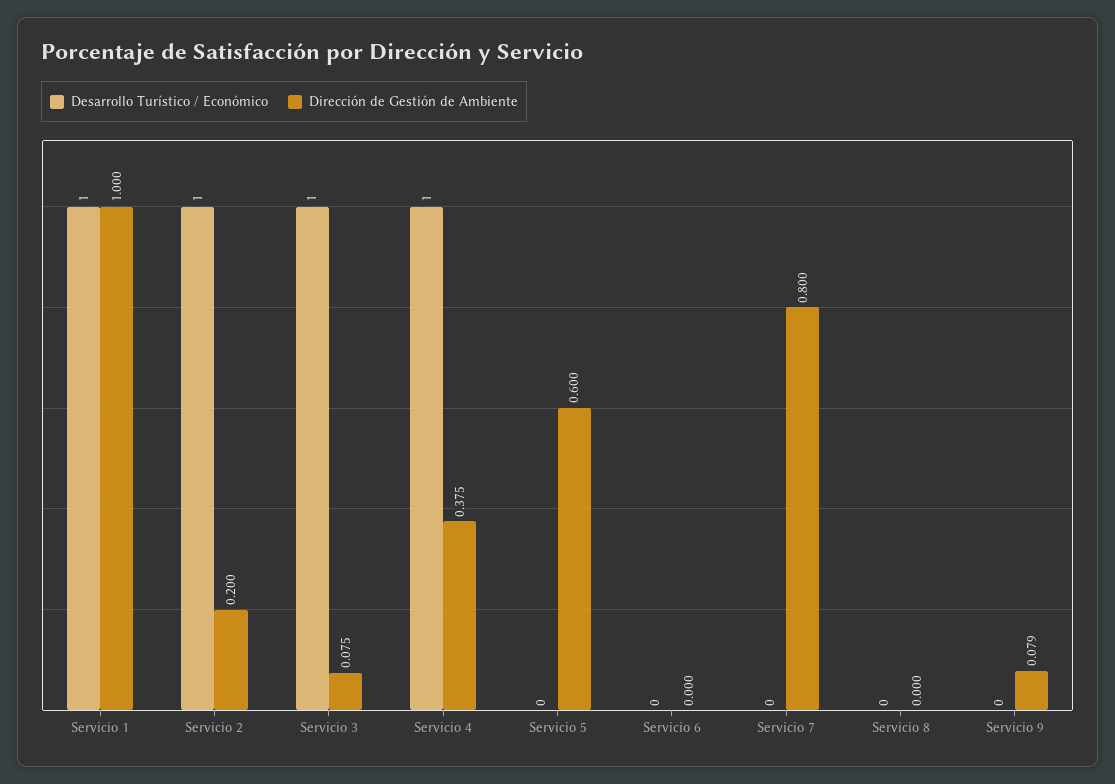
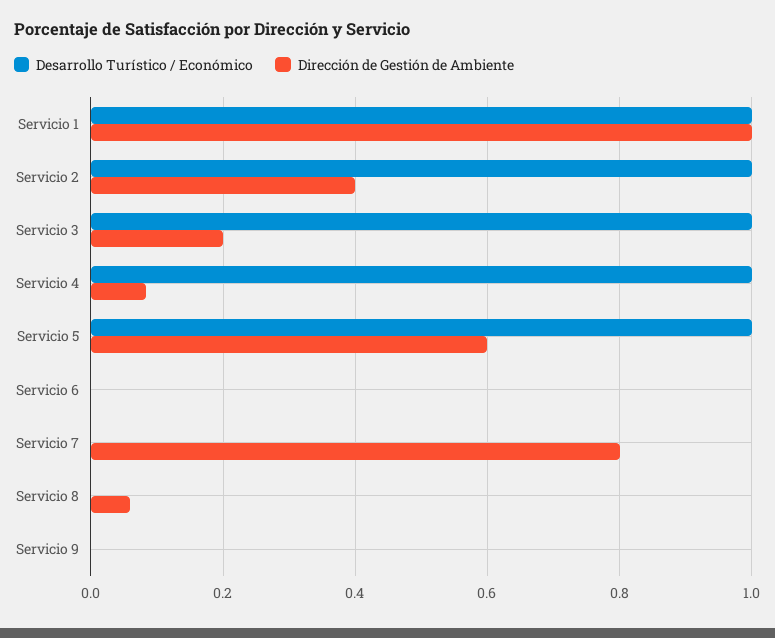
Dirección de Gestión de Ambiente, Servicio 2: 0.2 -> 0.4
Dirección de Gestión de Ambiente, Servicio 3: 0.075 -> 0.2
Dirección de Gestión de Ambiente, Servicio 4: 0.375 -> 0.08
Desarrollo Turístico / Económico, Servicio 5: 0 -> 1
Dirección de Gestión de Ambiente, Servicio 8: 0 -> 0.06
Dirección de Gestión de Ambiente, Servicio 9: 0.079 -> 0

